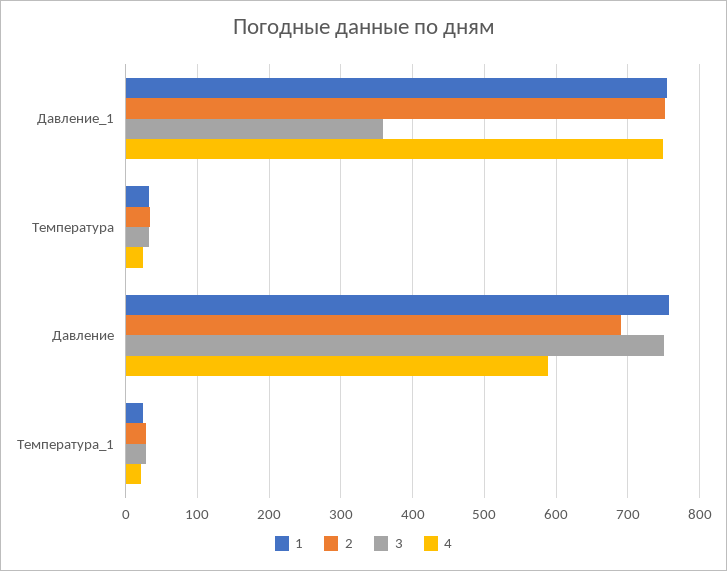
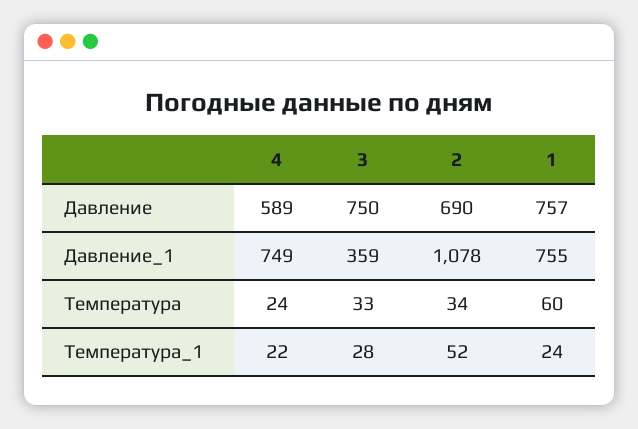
2, Давление_1: 750 -> 1078
1, Температура: 30 -> 60
2, Температура_1: 30 -> 52

